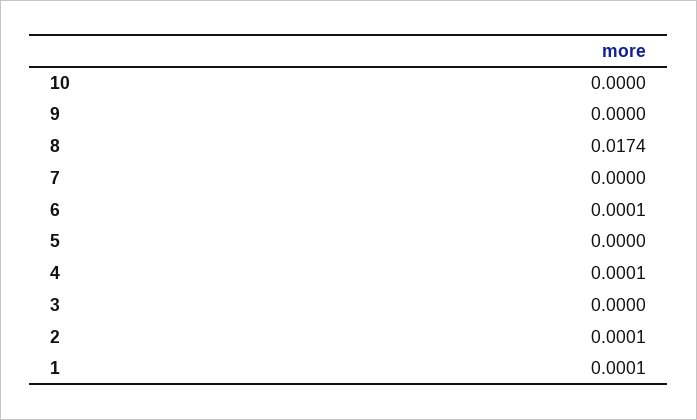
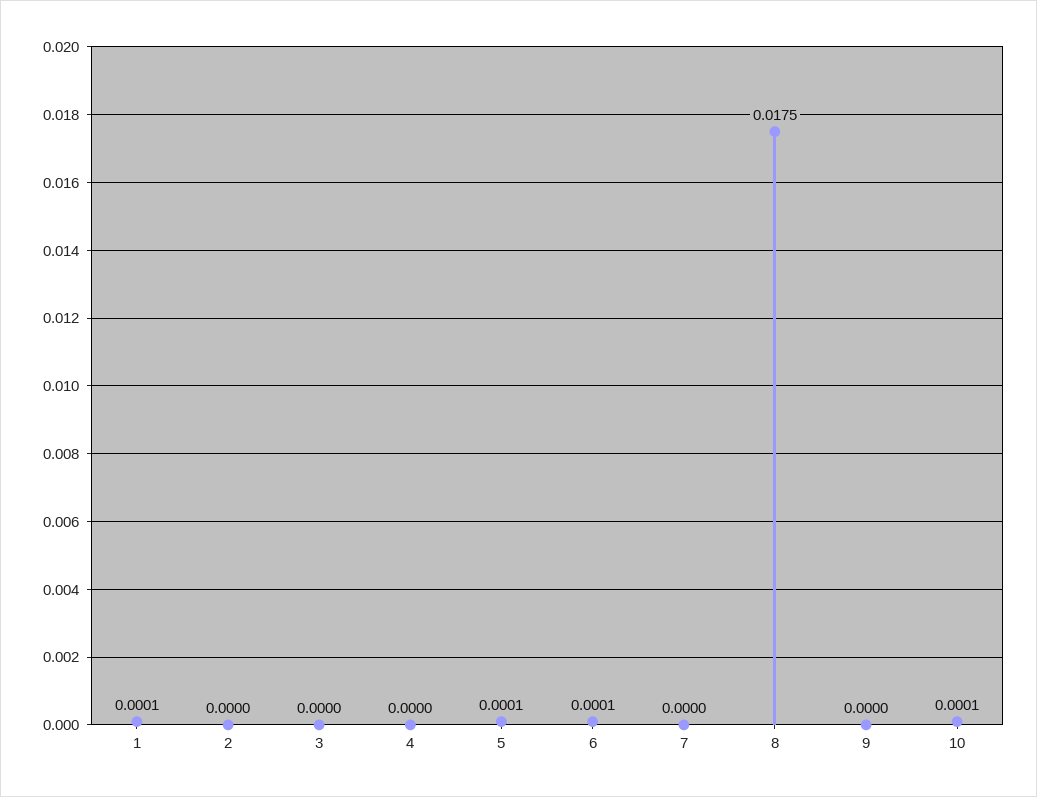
10: 0 -> 0.0001
8: 0.0174 -> 0.0175
5: 0 -> 0.0001
4: 0.0001 -> 0
2: 0.0001 -> 0

